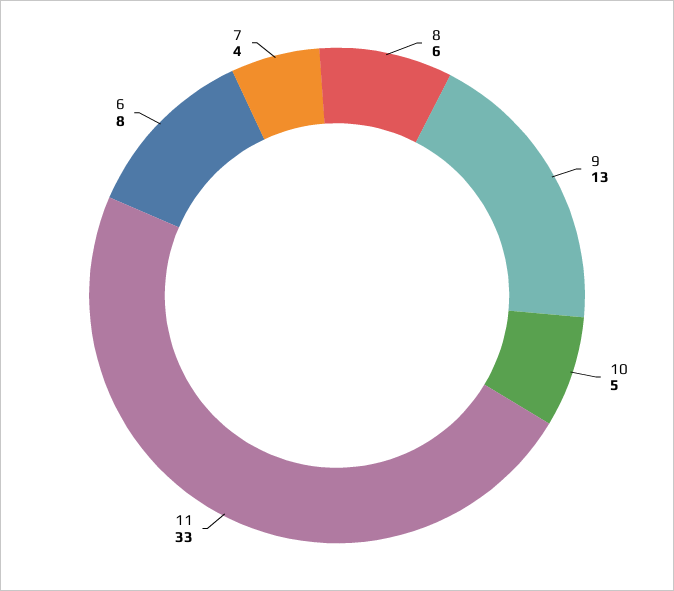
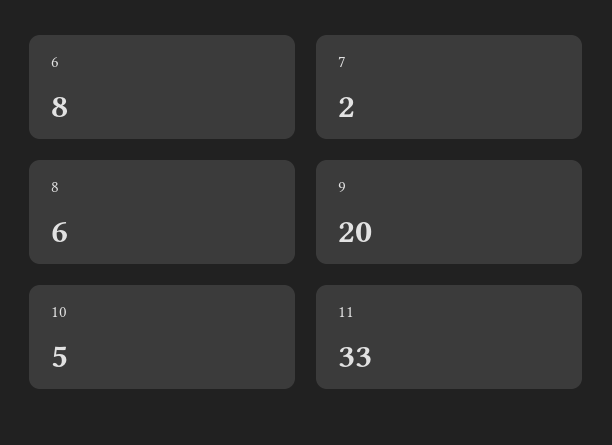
9: 13 -> 20
7: 4 -> 2

